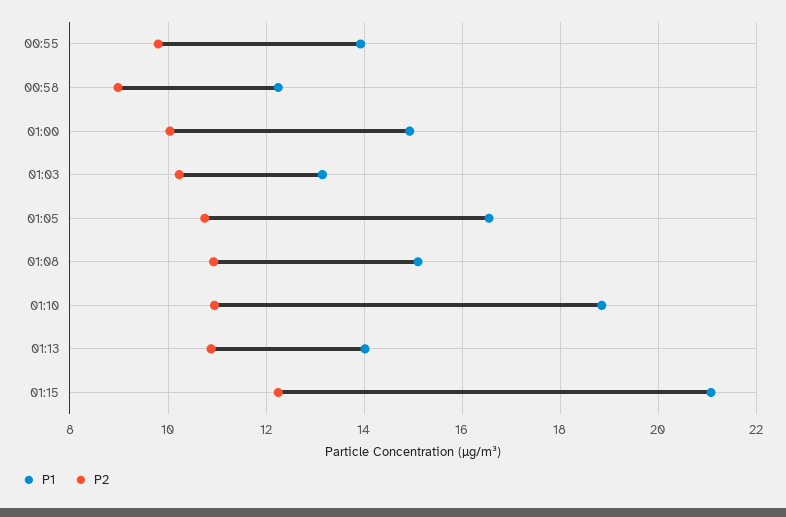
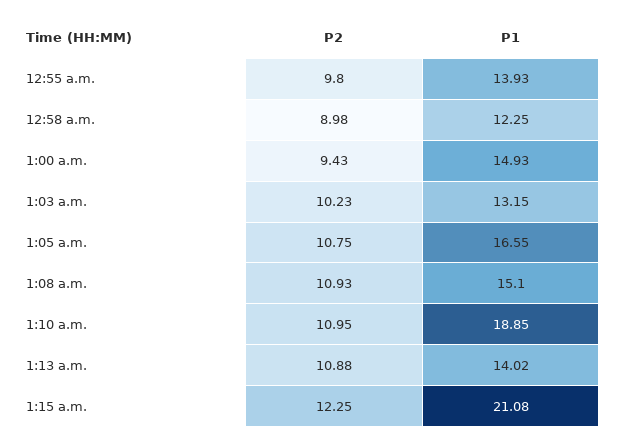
P2, 01:00: 10 -> 9.43

